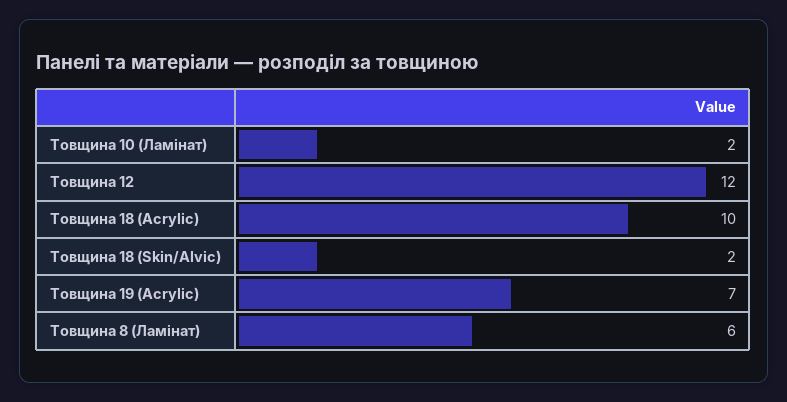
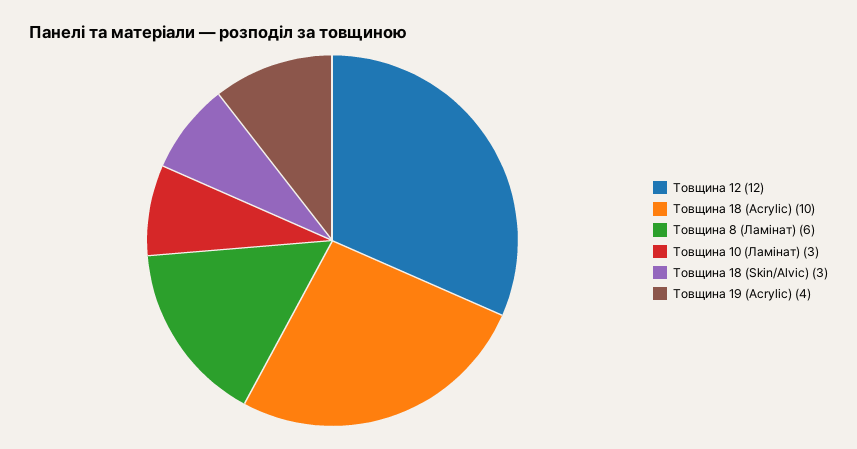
Товщина 10 (Ламінат): 2 -> 3
Товщина 18 (Skin/Alvic): 2 -> 3
Товщина 19 (Acrylic): 7 -> 4

